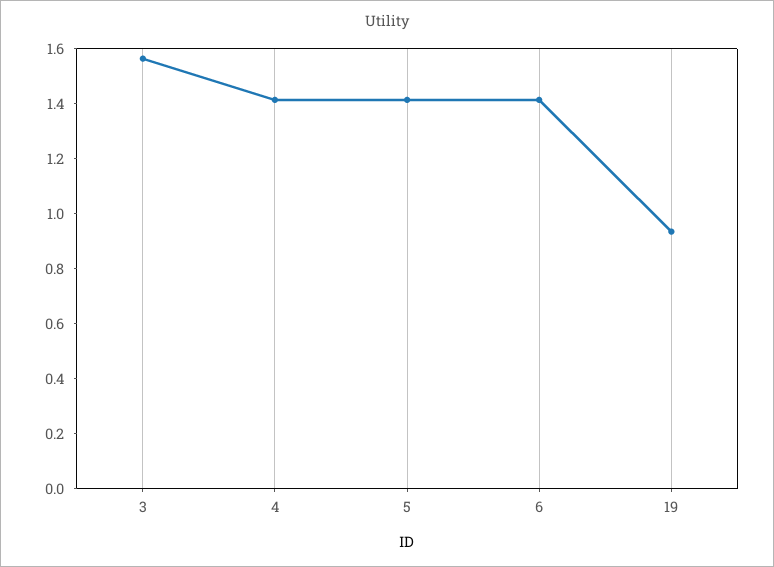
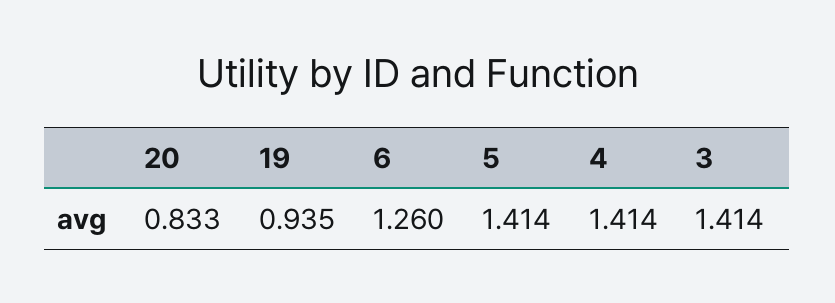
3: 1.55 -> 1.414
6: 1.4 -> 1.26
20: none -> 0.833

